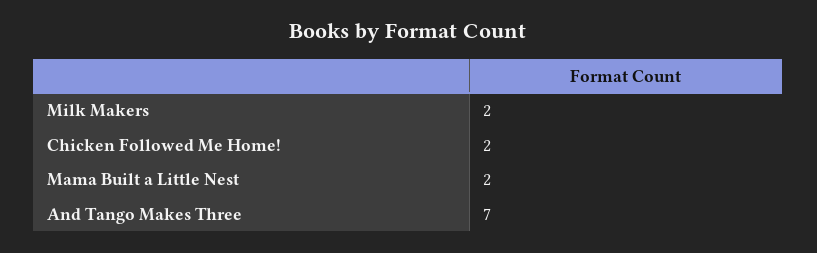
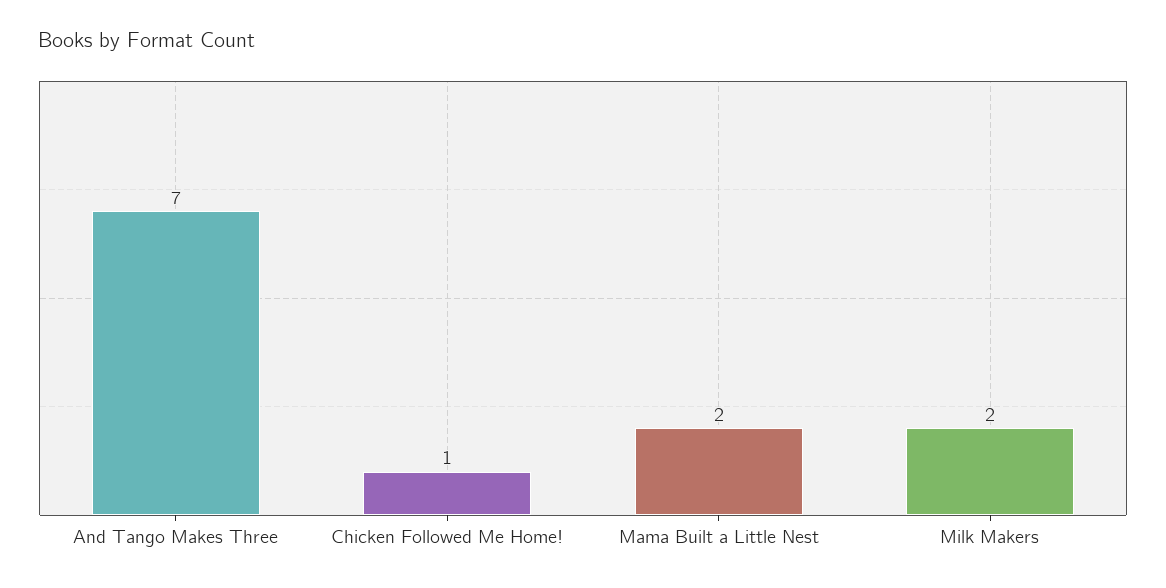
Chicken Followed Me Home!: 2 -> 1

